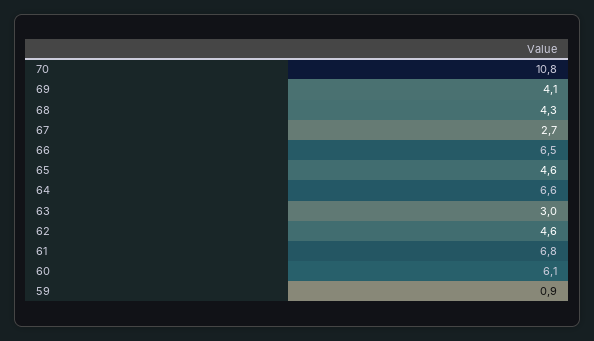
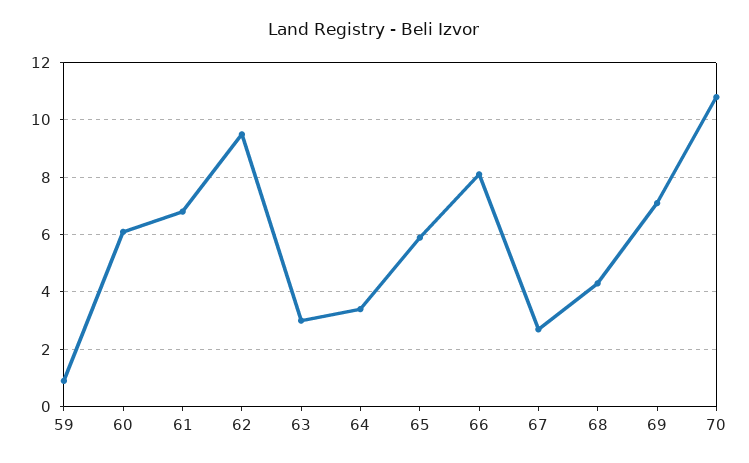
69: 4.1 -> 7
66: 6.5 -> 8
65: 4.6 -> 6
64: 6.6 -> 3.5
62: 4.6 -> 9.5

